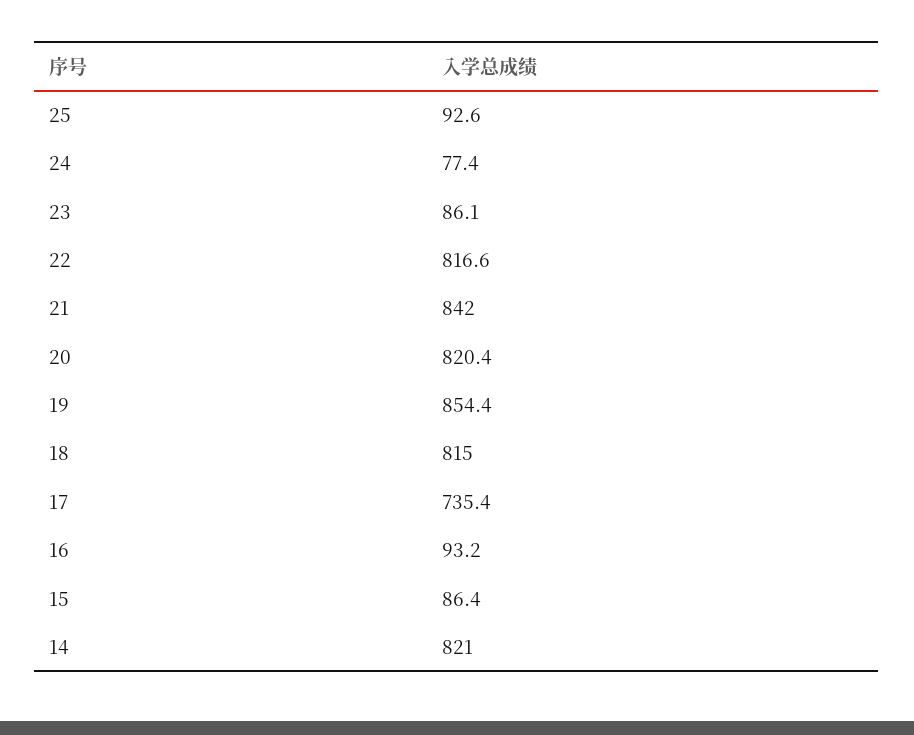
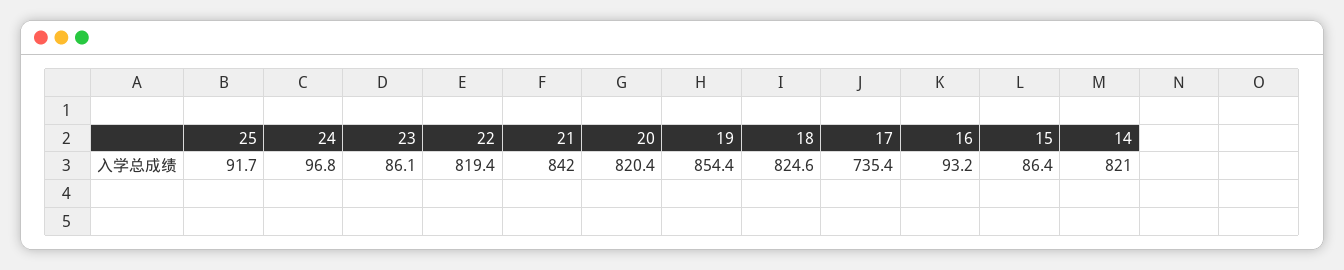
25: 92.6 -> 91.7
24: 77.4 -> 96.8
22: 816.6 -> 819.4
18: 815 -> 824.6

